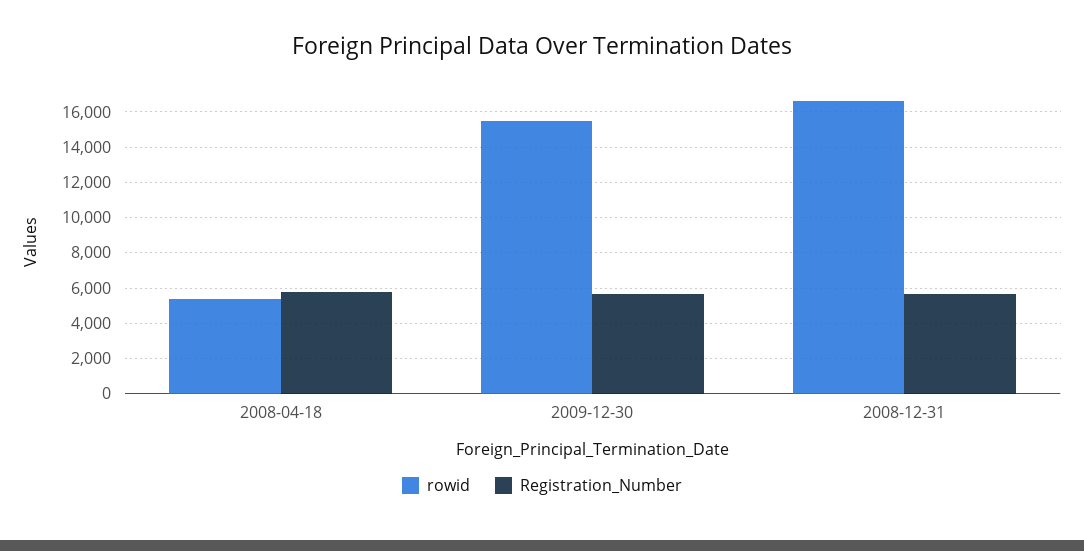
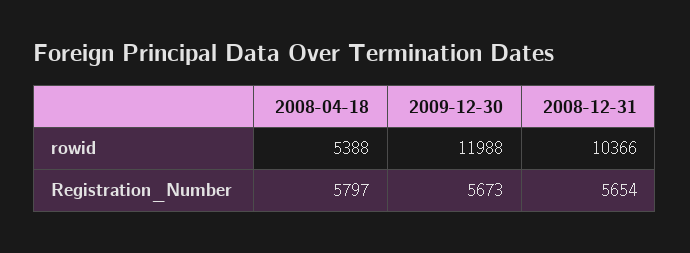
rowid, 2009-12-30: 15500 -> 11988
rowid, 2008-12-31: 16500 -> 10366

